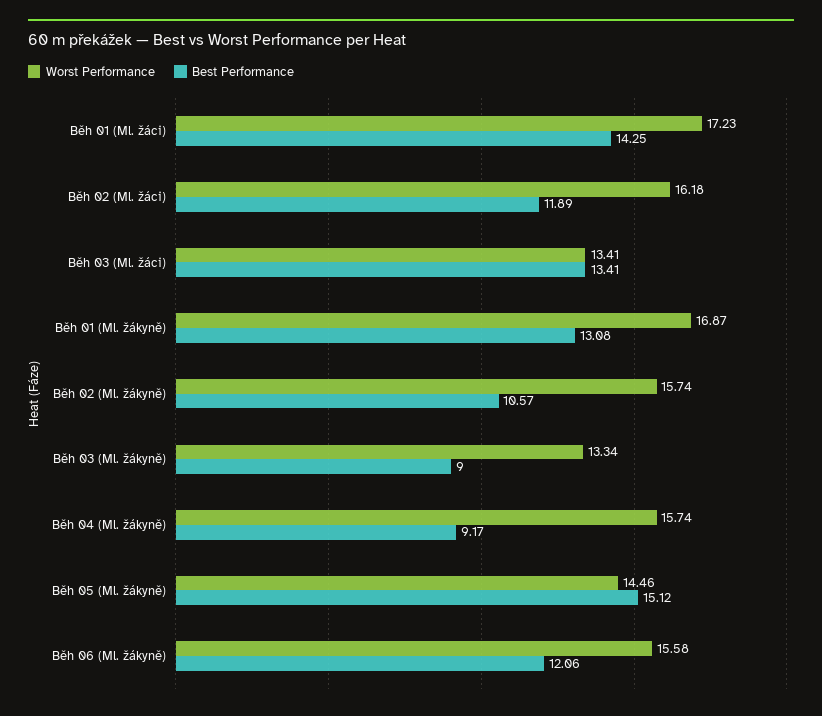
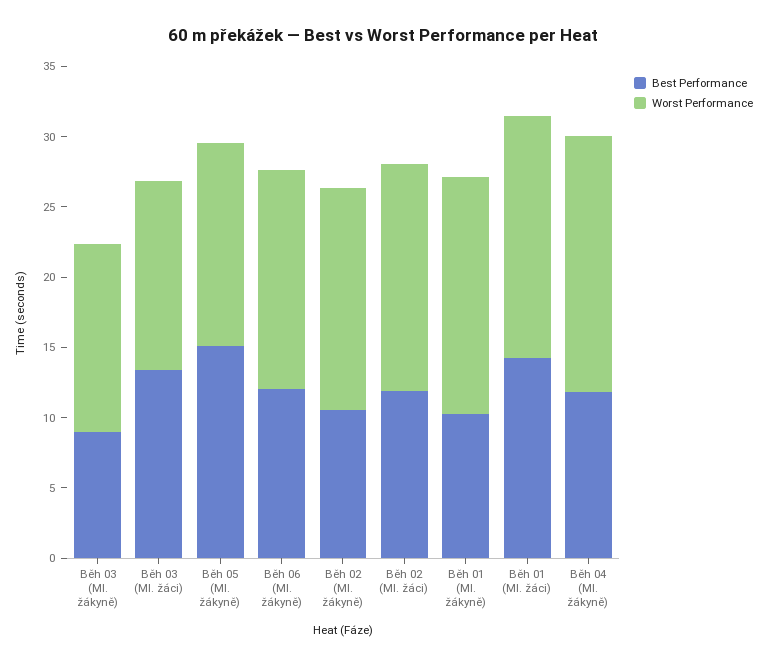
Best Performance, Běh 01 (Ml. žákyně): 13.08 -> 10
Worst Performance, Běh 04 (Ml. žákyně): 15.74 -> 18
Best Performance, Běh 04 (Ml. žákyně): 9.17 -> 12

